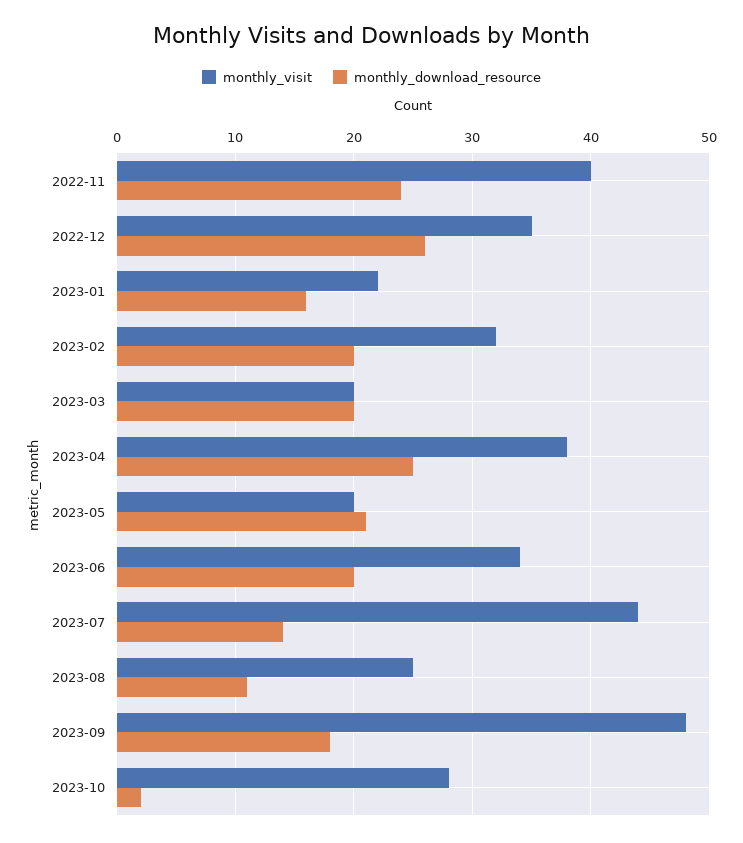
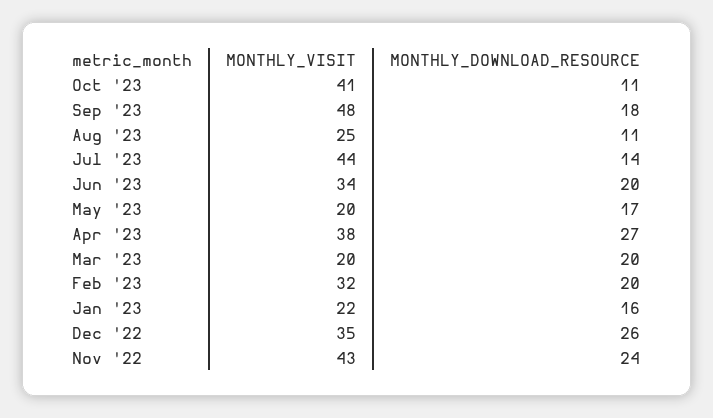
monthly_visit, 2022-11: 40 -> 43
monthly_download_resource, 2023-04: 25 -> 27
monthly_download_resource, 2023-05: 21 -> 17
monthly_visit, 2023-10: 28 -> 41
monthly_download_resource, 2023-10: 2 -> 11

